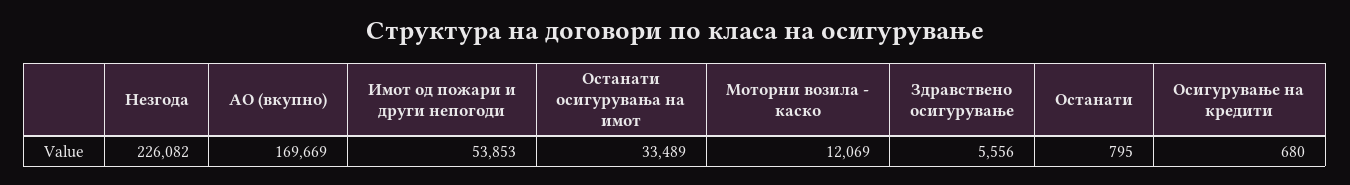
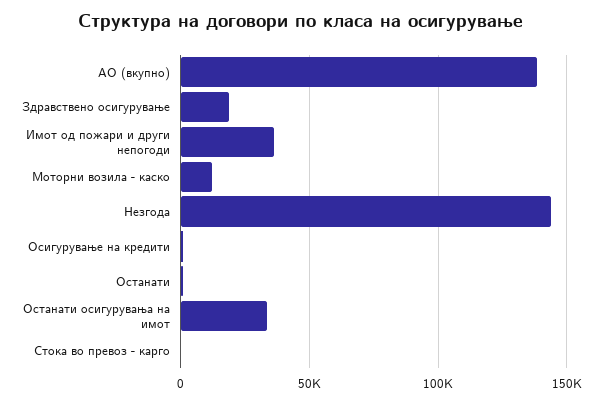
Незгода: 226082 -> 145000
АО (вкупно): 169669 -> 140000
Имот од пожари и други непогоди: 53853 -> 35000
Здравствено осигурување: 5556 -> 20000
Стока во превоз - карго: none -> 0

